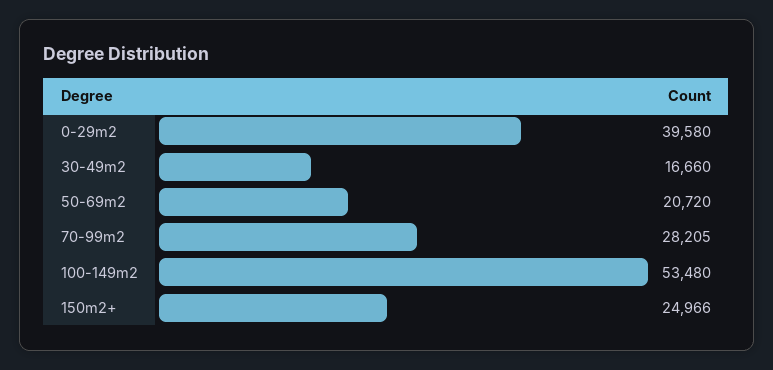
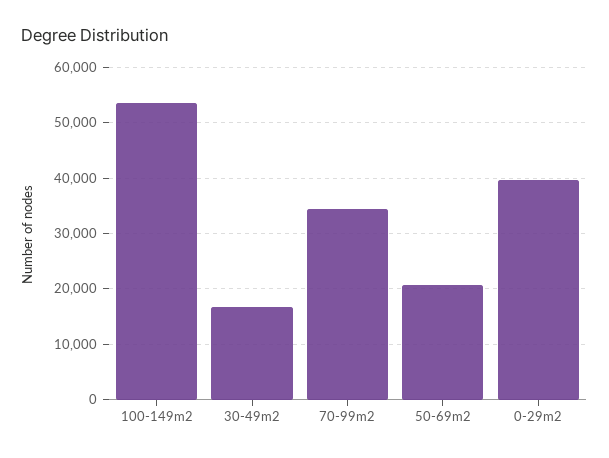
70-99m2: 28205 -> 34000
150m2+: 24966 -> none

